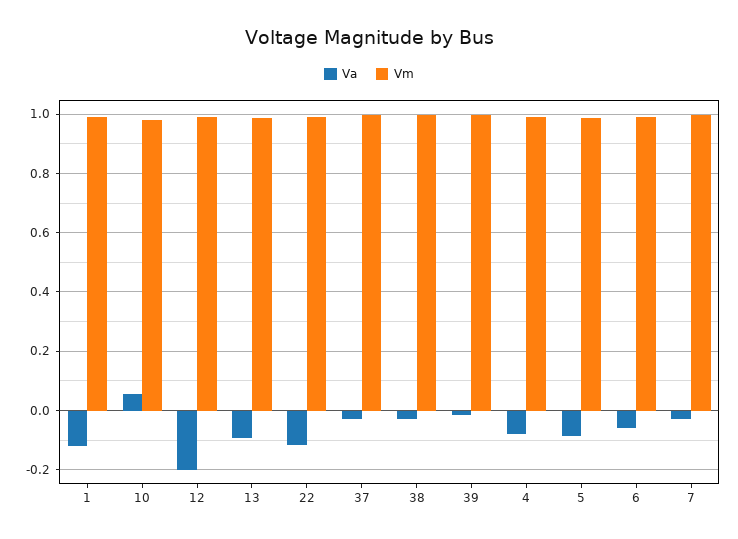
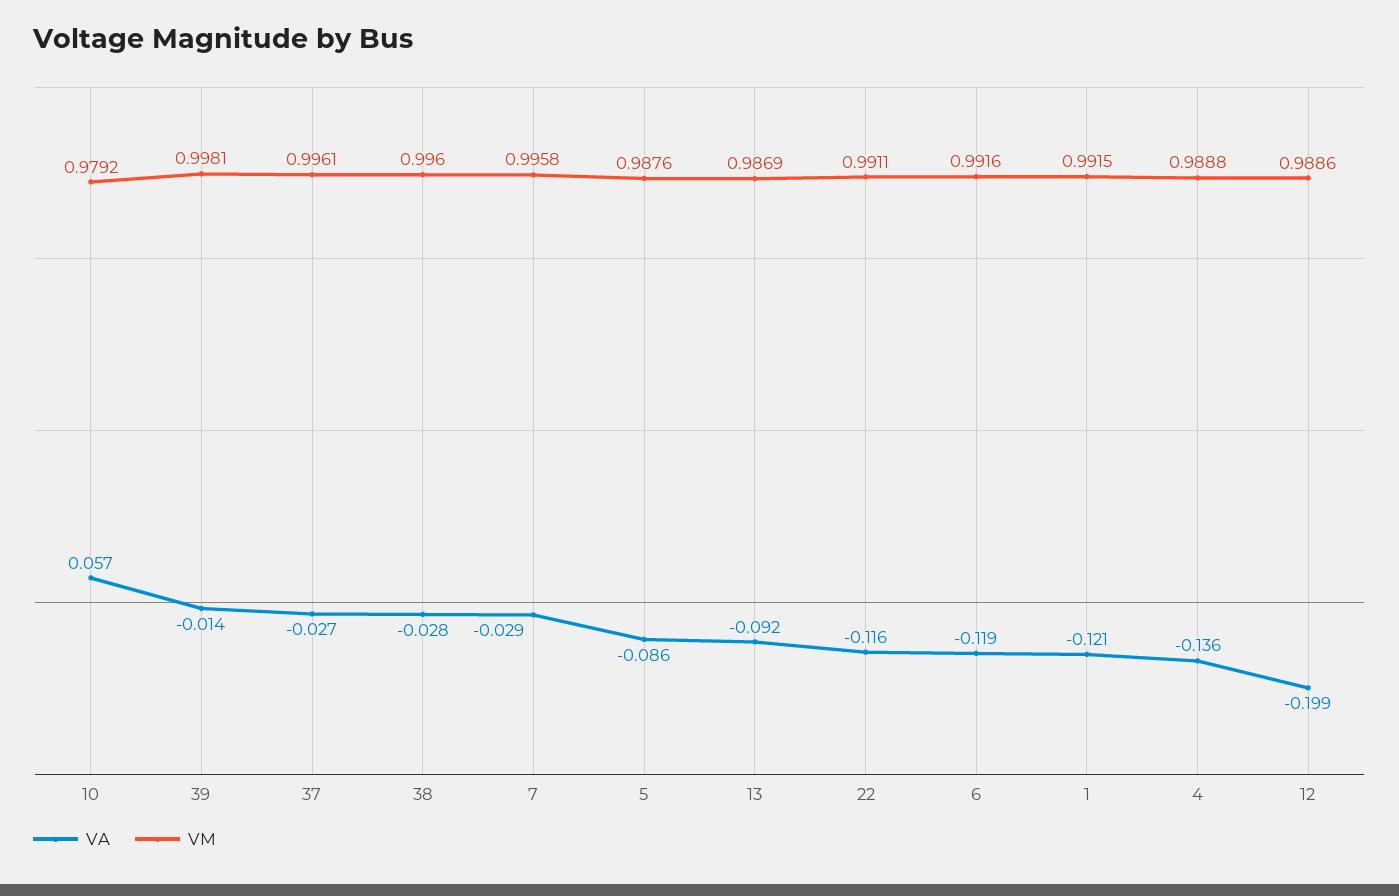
Va, 4: -0.075 -> -0.136
Va, 6: -0.05 -> -0.119

